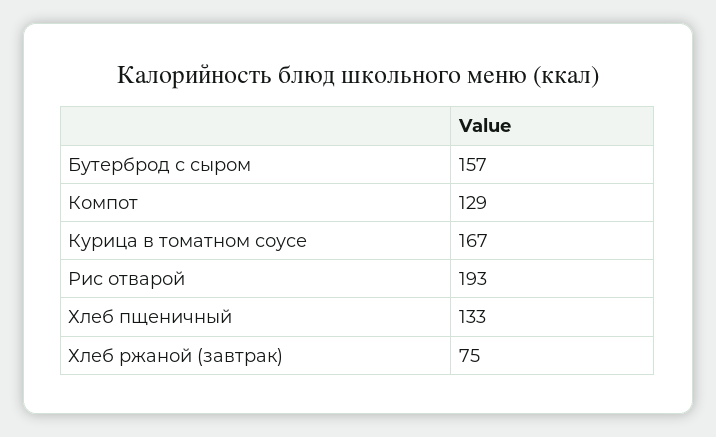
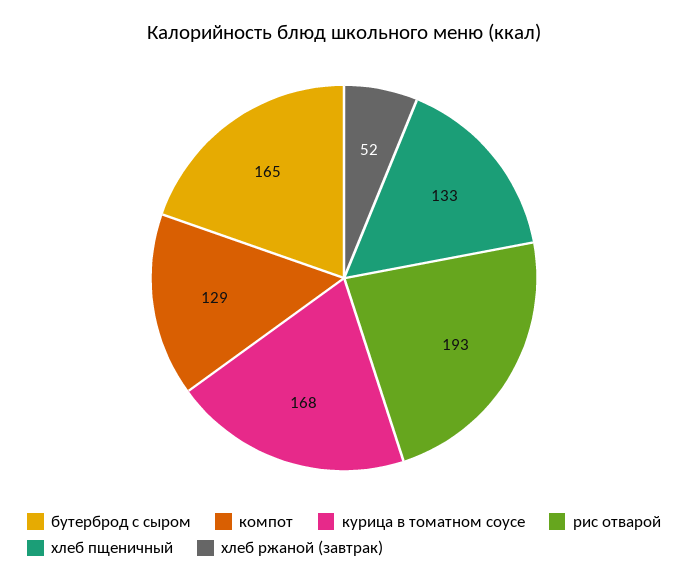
Бутерброд с сыром: 157 -> 165
Курица в томатном соусе: 167 -> 168
Хлеб ржаной (завтрак): 75 -> 52

